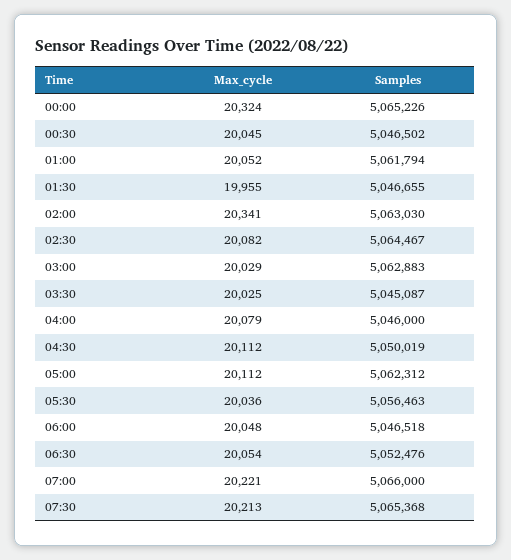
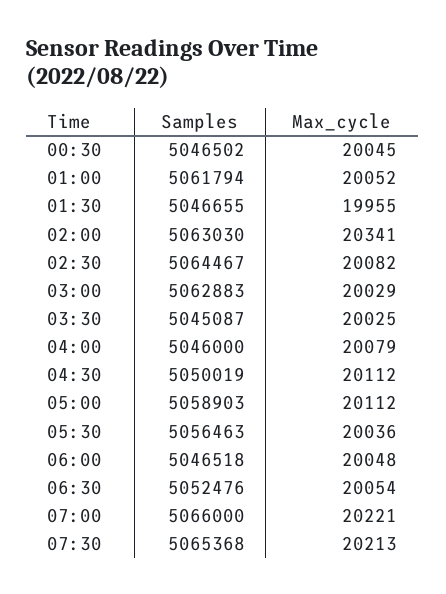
Max_cycle, 00:00: 20324 -> none
Samples, 00:00: 5065226 -> none
Samples, 05:00: 5062312 -> 5058903

